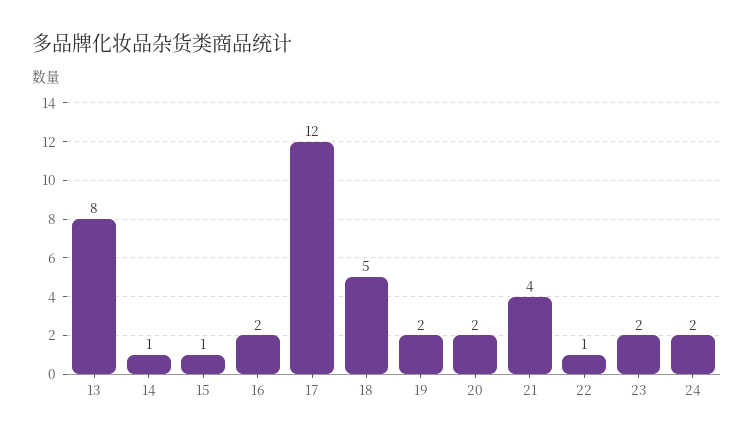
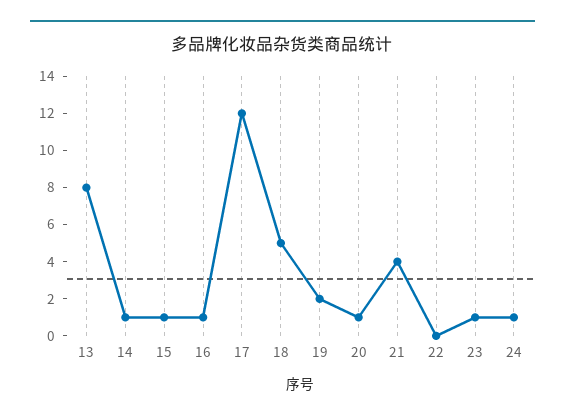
16: 2 -> 1
20: 2 -> 1
22: 1 -> 0
23: 2 -> 1
24: 2 -> 1

